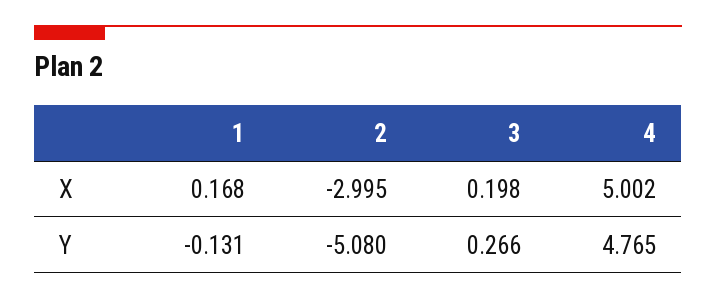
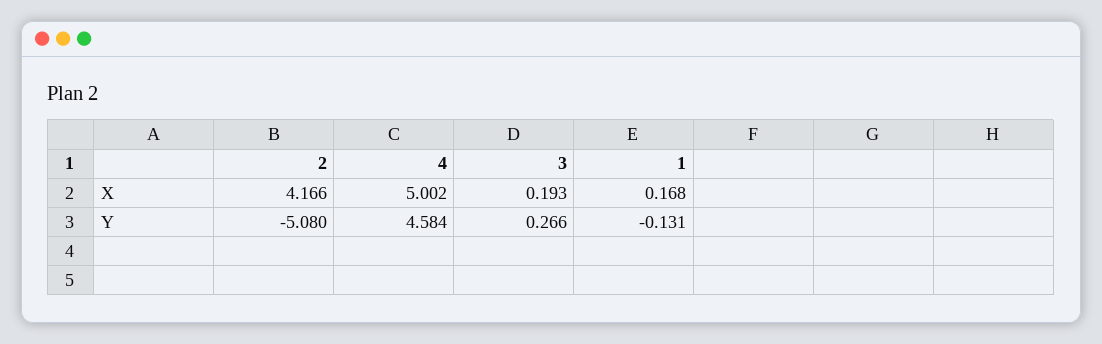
2, X: -2.995 -> 4.166
3, X: 0.198 -> 0.193
4, Y: 4.765 -> 4.584

